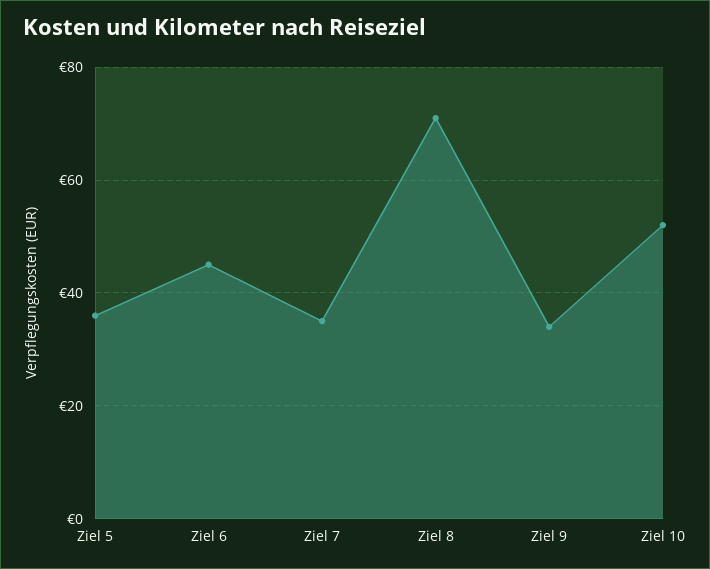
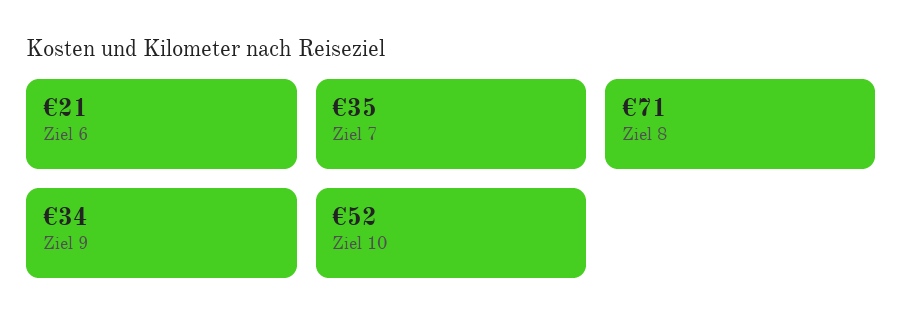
Ziel 5: 35 -> none
Ziel 6: 45 -> 21

